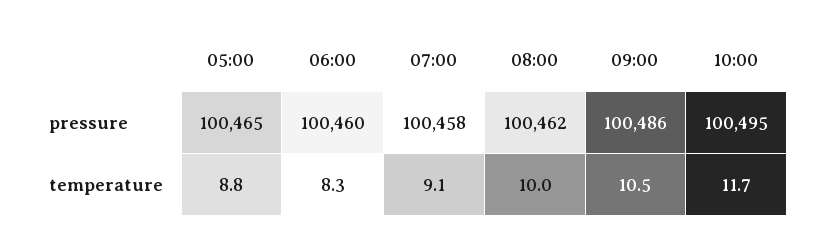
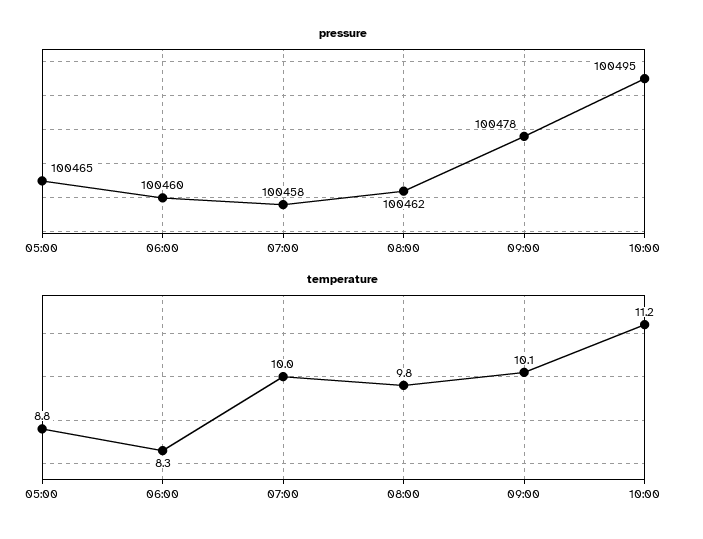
pressure, 09:00: 100486 -> 100478
temperature, 07:00: 9.1 -> 10
temperature, 08:00: 10 -> 9.8
temperature, 09:00: 10.5 -> 10.1
temperature, 10:00: 11.7 -> 11.2

